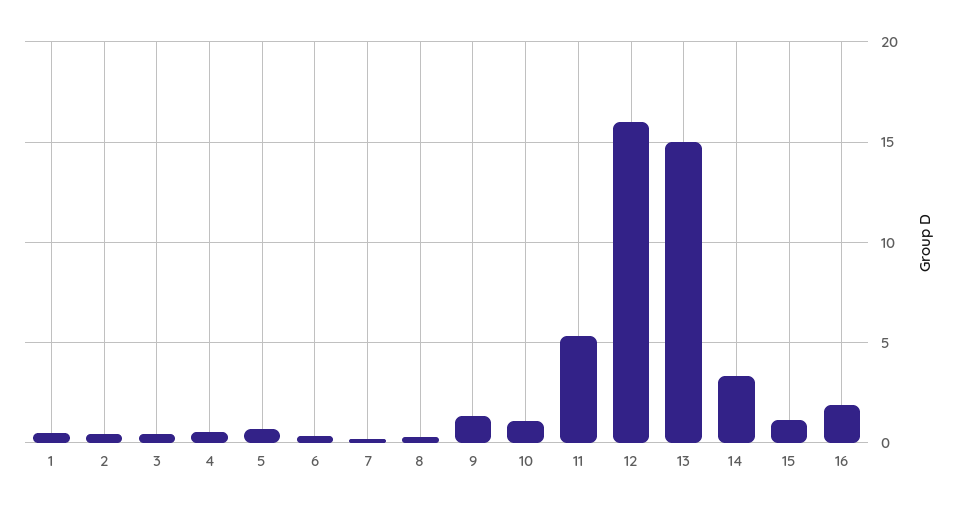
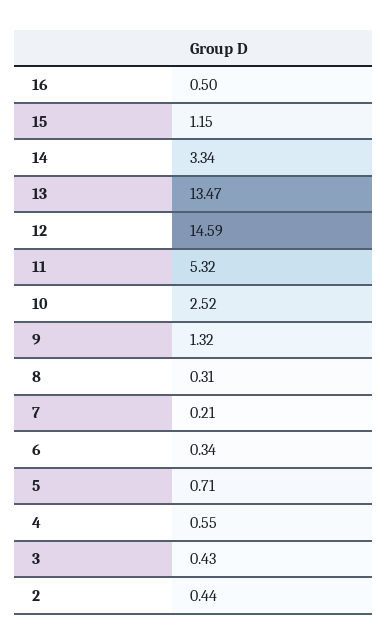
1: 0.5 -> none
10: 1 -> 2.52
12: 16 -> 14.59
13: 15 -> 13.47
16: 2 -> 0.5

